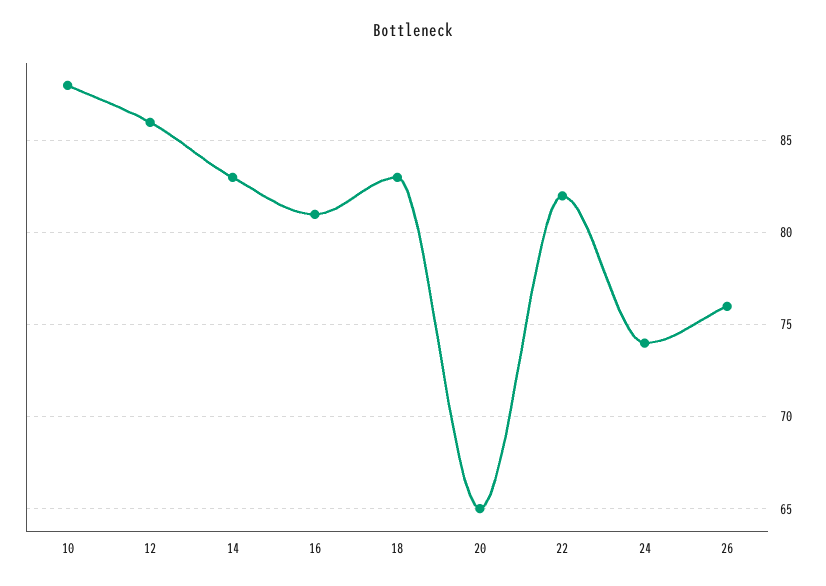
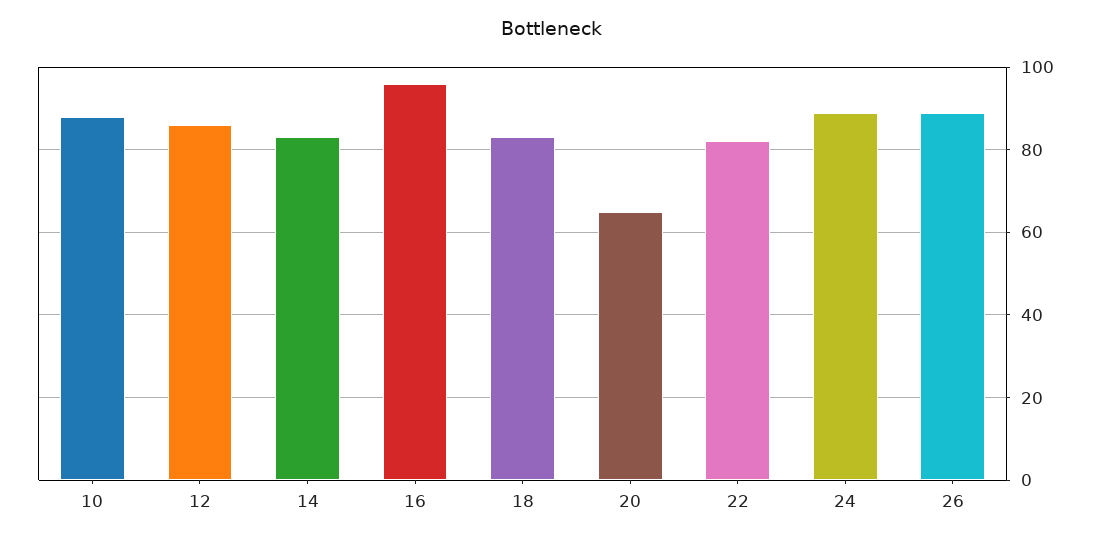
16: 81 -> 95
24: 74 -> 90
26: 76 -> 90

